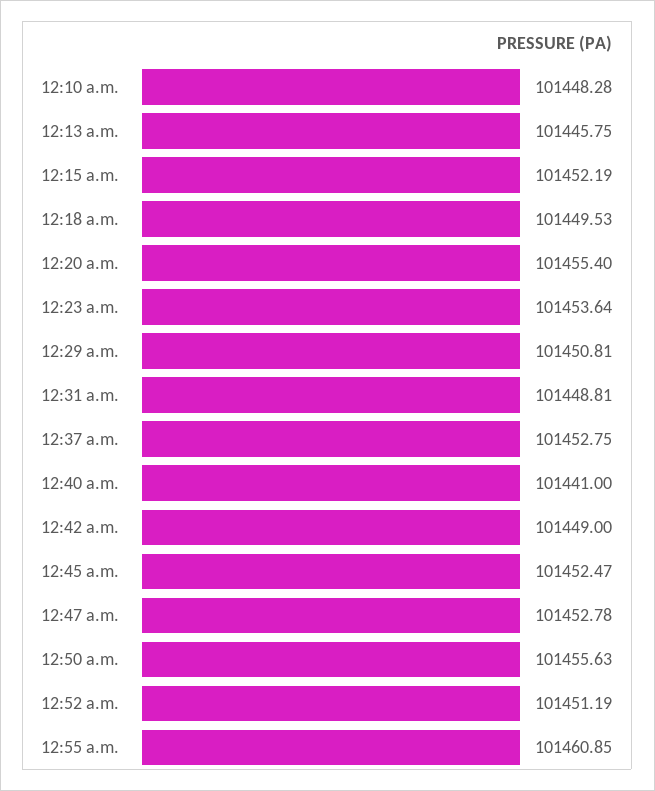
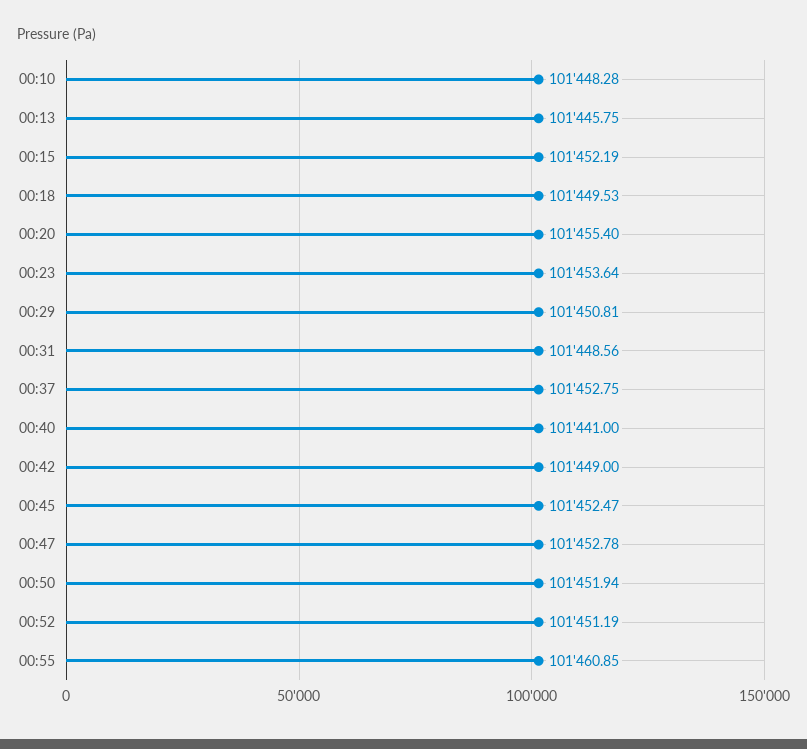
12:31 a.m.: 101448.81 -> 101448.56
12:50 a.m.: 101455.63 -> 101451.94

